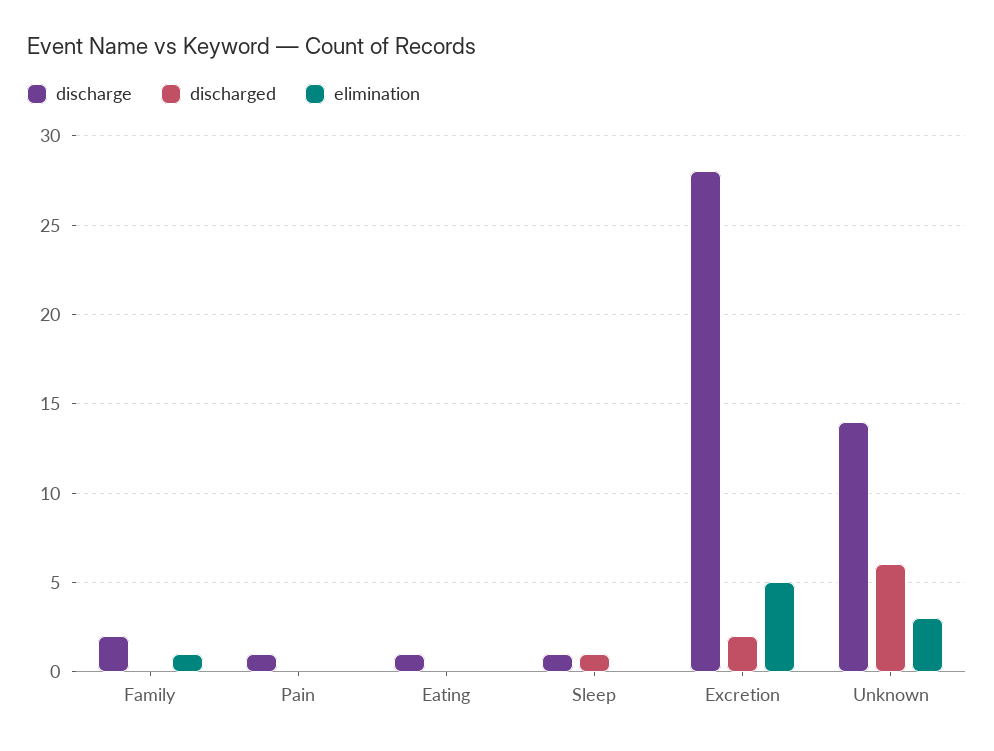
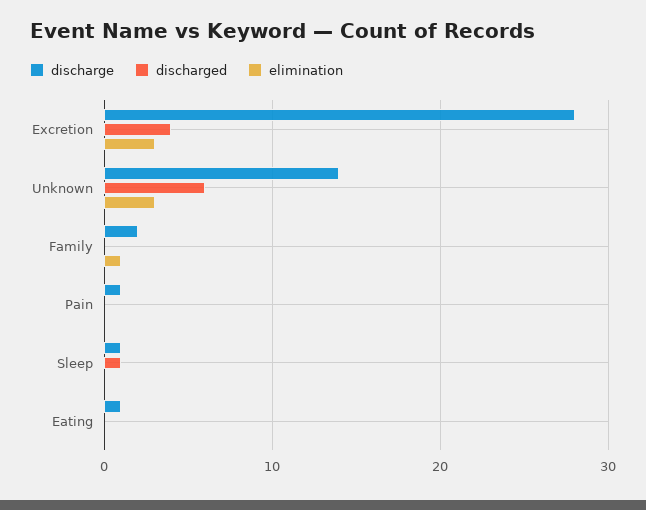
discharged, Excretion: 2 -> 4
elimination, Excretion: 5 -> 3

